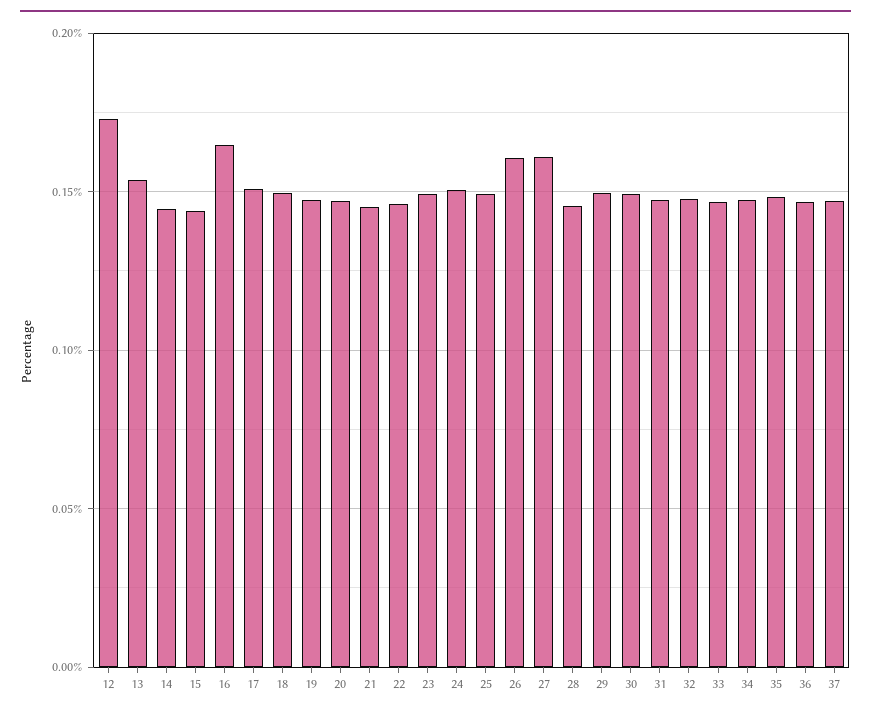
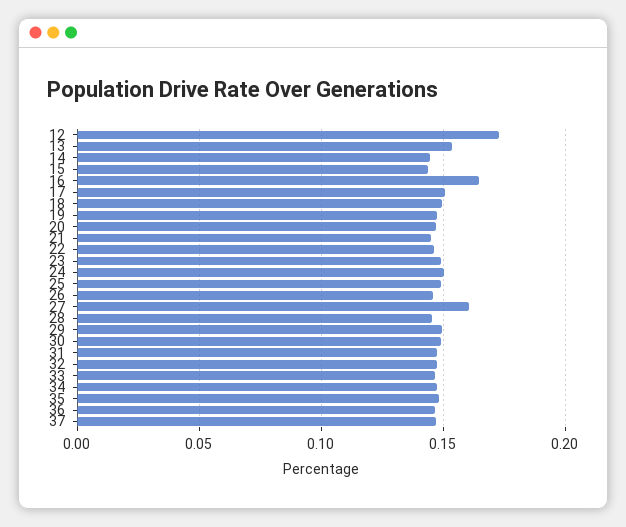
26: 0.16 -> 0.145

